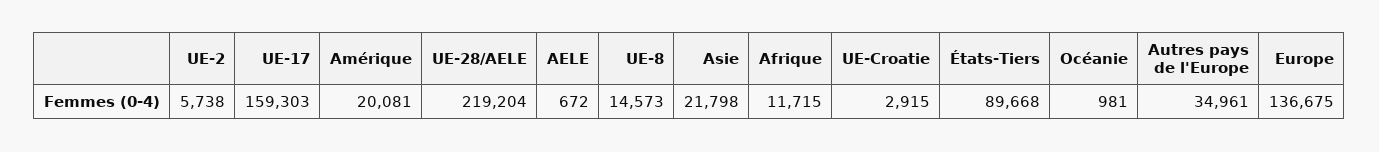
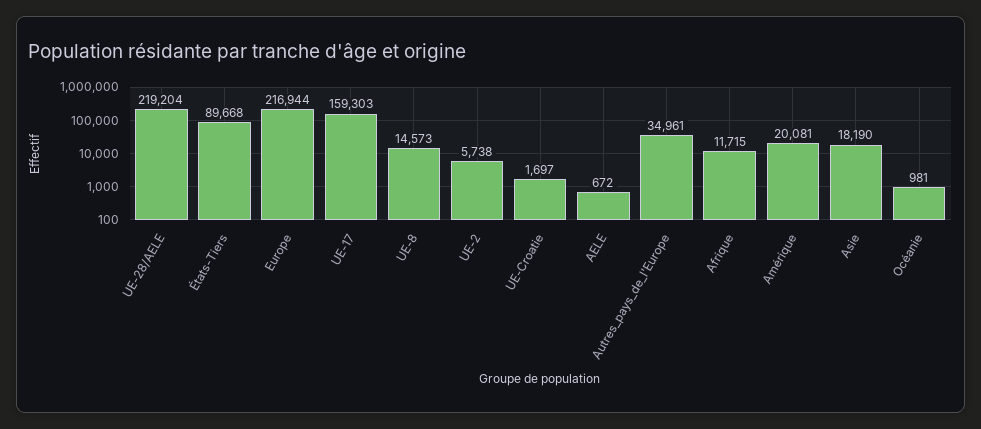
Asie: 21798 -> 18190
UE-Croatie: 2915 -> 1697
Europe: 136675 -> 216944

